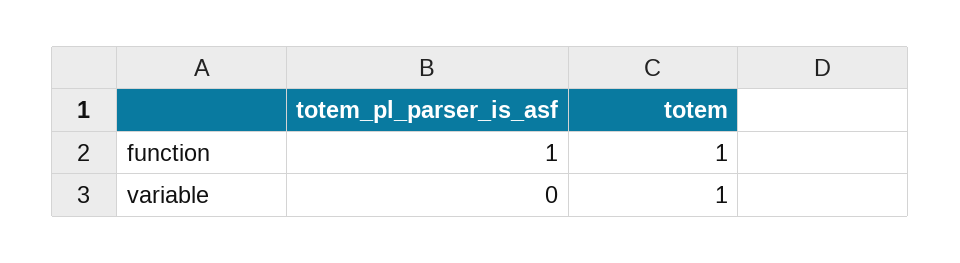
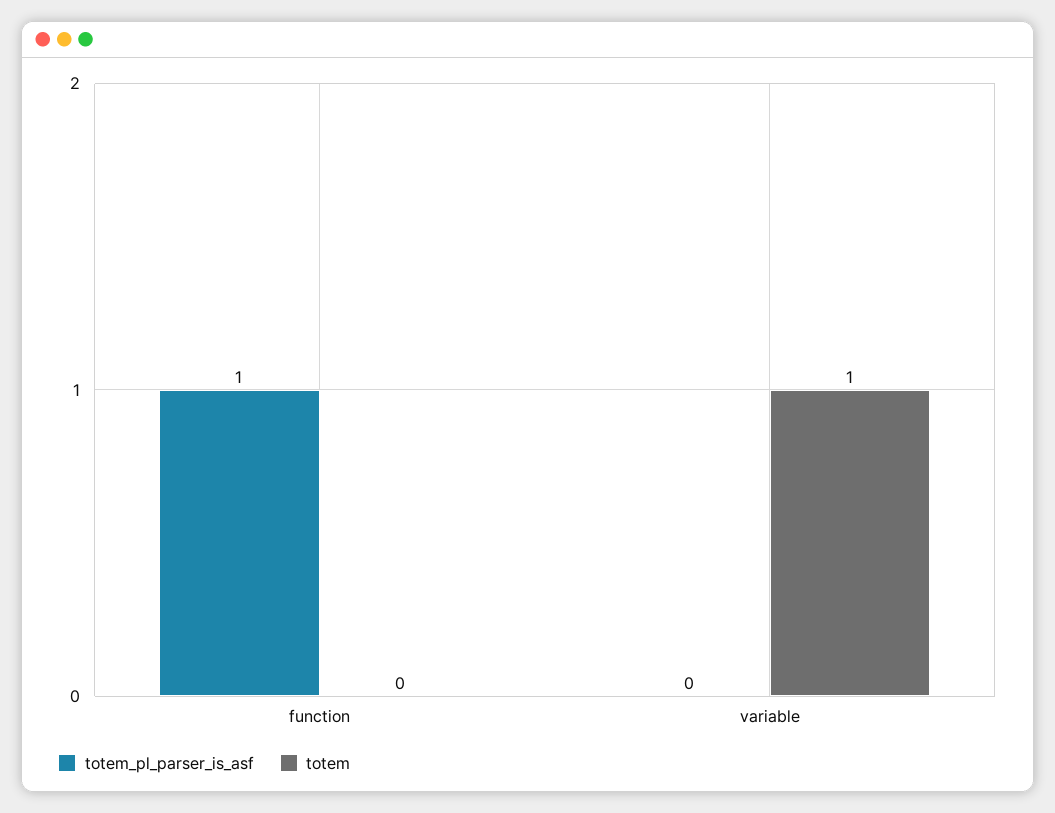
totem, function: 1 -> 0

